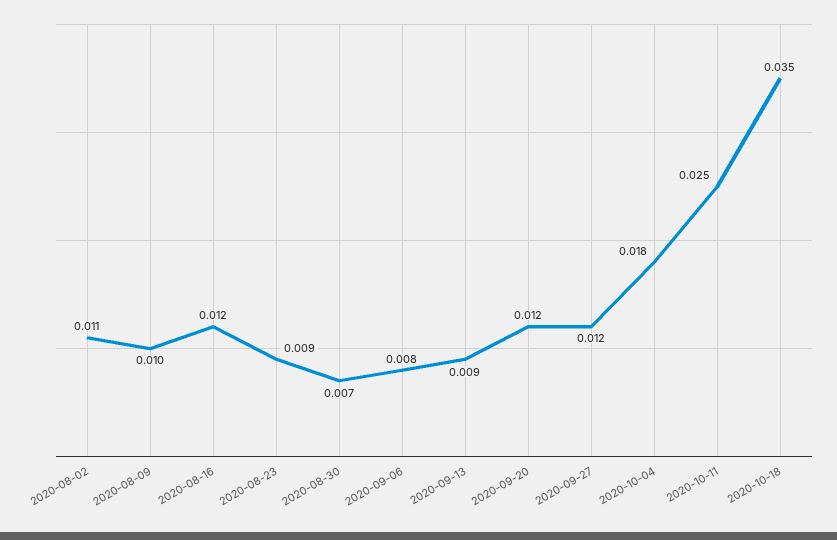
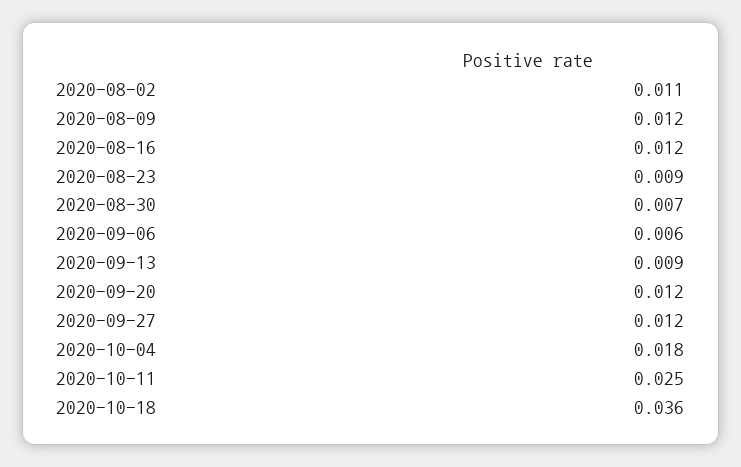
2020-08-09: 0.01 -> 0.012
2020-09-06: 0.008 -> 0.006
2020-10-18: 0.035 -> 0.036

